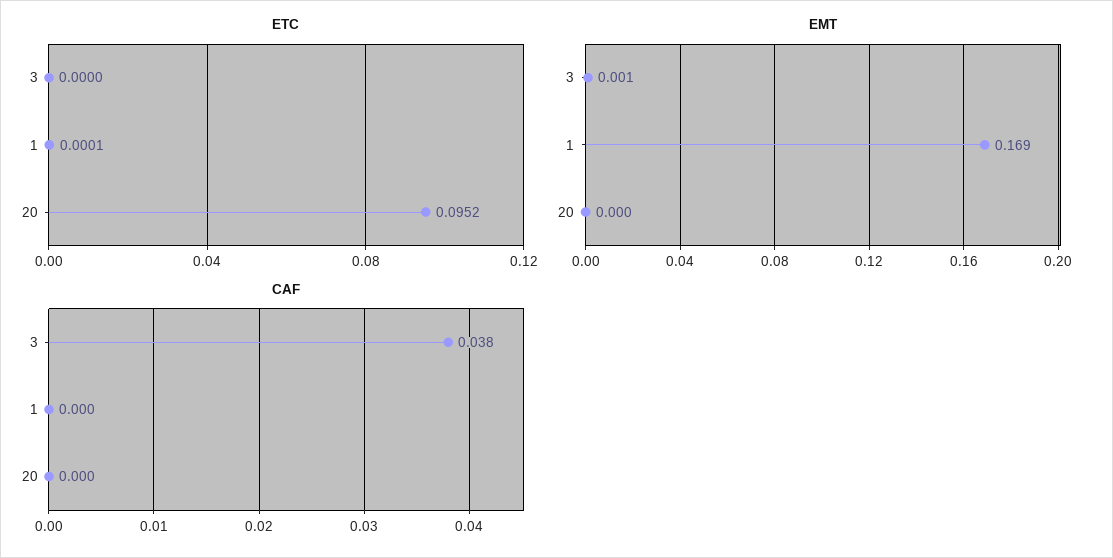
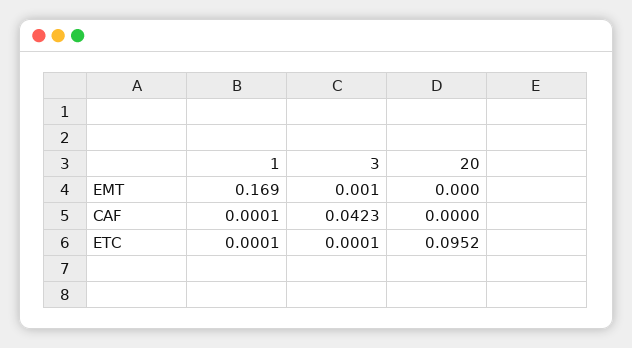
ETC, 3: 0 -> 0.0001
CAF, 3: 0.038 -> 0.0423
CAF, 1: 0 -> 0.0001

